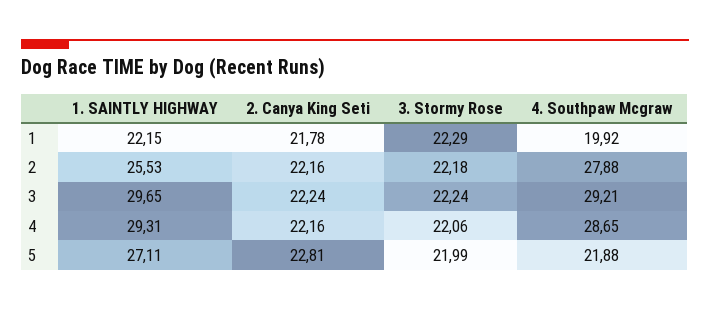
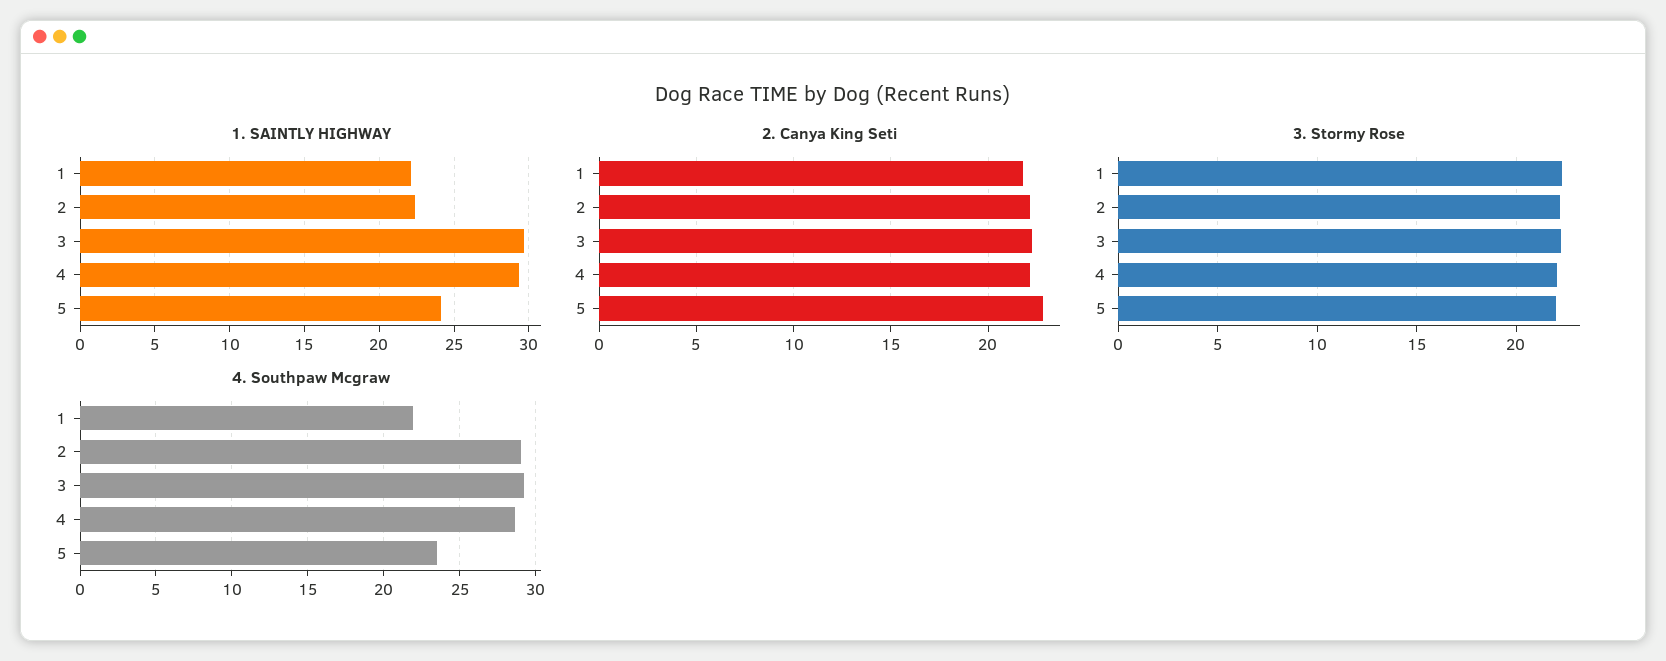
4. Southpaw Mcgraw, 1: 19.92 -> 22
1. SAINTLY HIGHWAY, 2: 25.53 -> 22.5
4. Southpaw Mcgraw, 2: 27.88 -> 29
1. SAINTLY HIGHWAY, 5: 27.11 -> 24
4. Southpaw Mcgraw, 5: 21.88 -> 23.5

